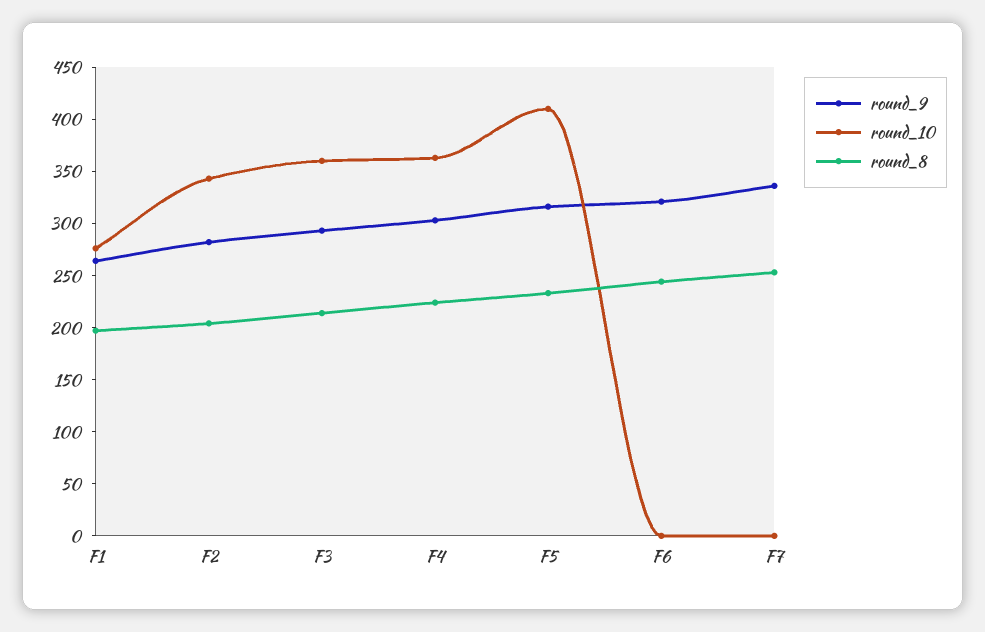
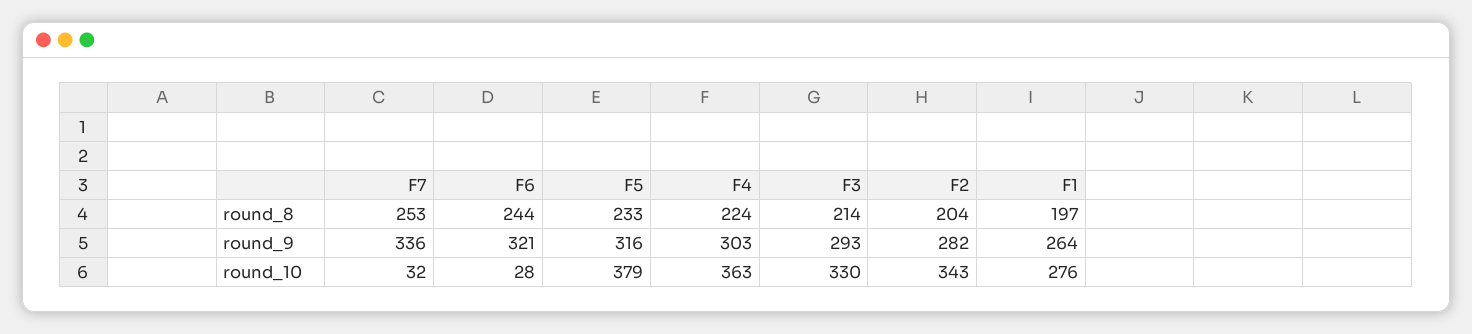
round_10, F3: 360 -> 330
round_10, F5: 410 -> 379
round_10, F6: 0 -> 28
round_10, F7: 0 -> 32

